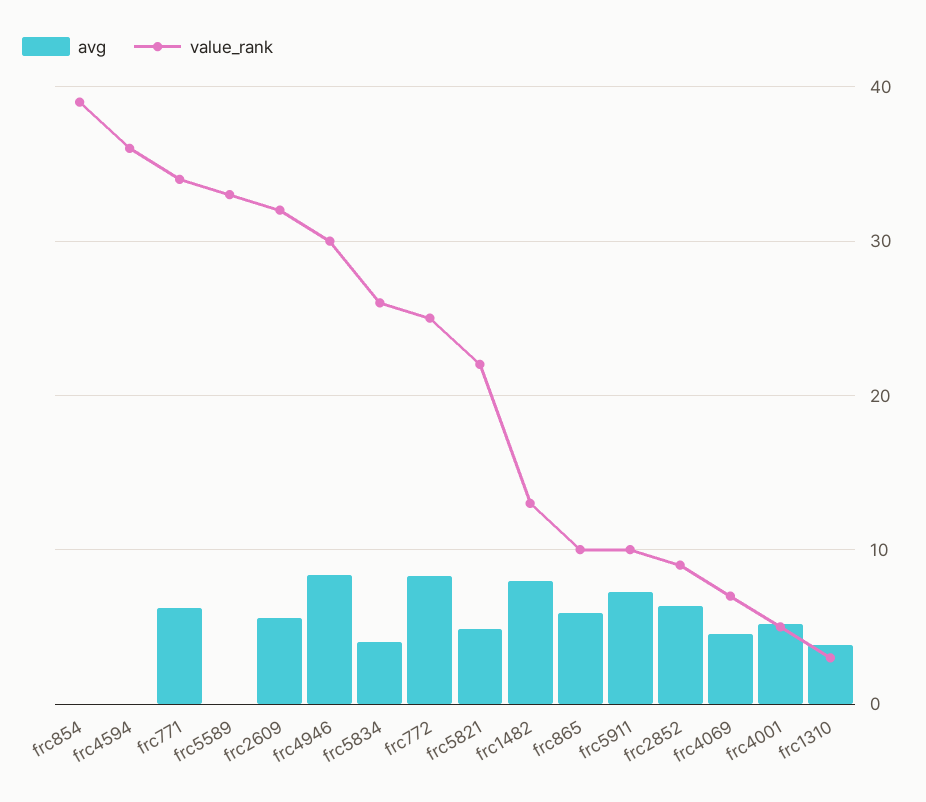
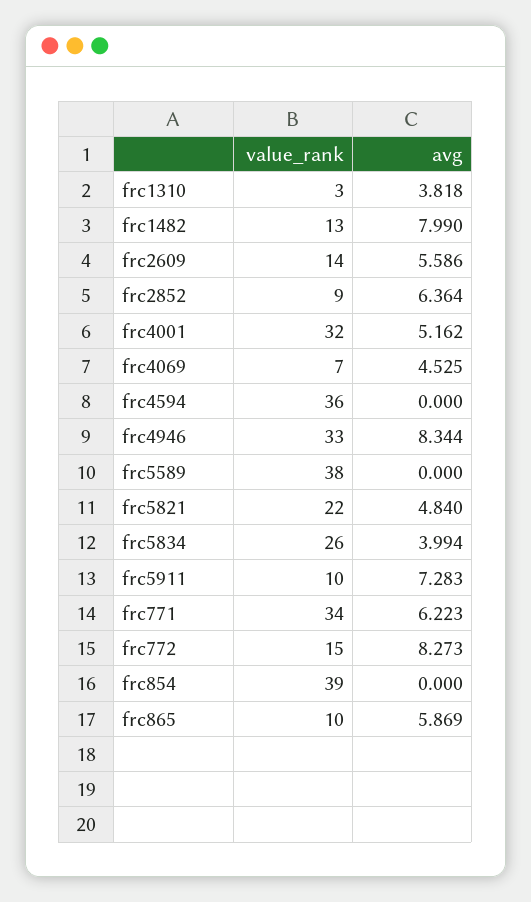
value_rank, frc5589: 33 -> 38
value_rank, frc2609: 32 -> 14
value_rank, frc4946: 30 -> 33
value_rank, frc772: 25 -> 15
value_rank, frc4001: 5 -> 32

